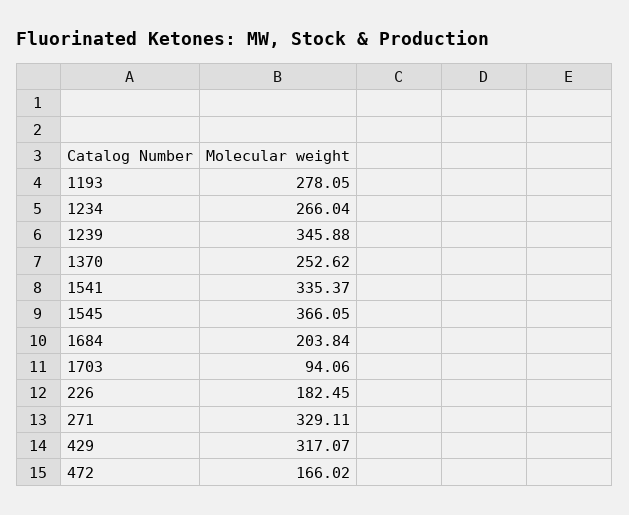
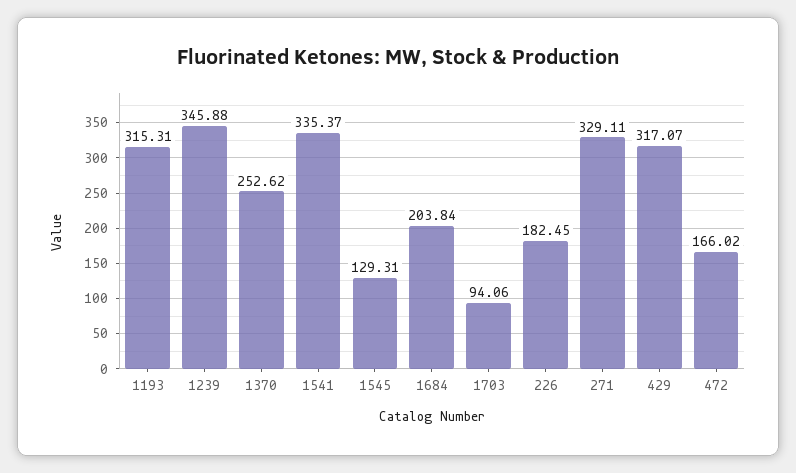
1193: 278.05 -> 315.31
1234: 266.04 -> none
1545: 366.05 -> 129.31

